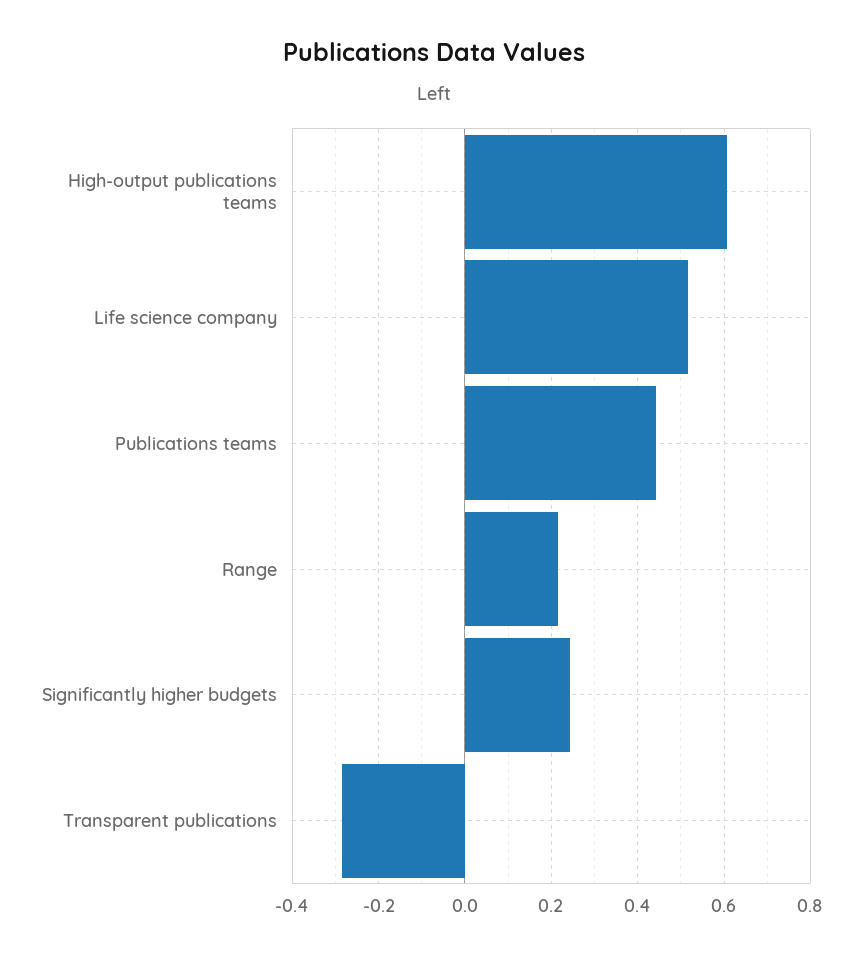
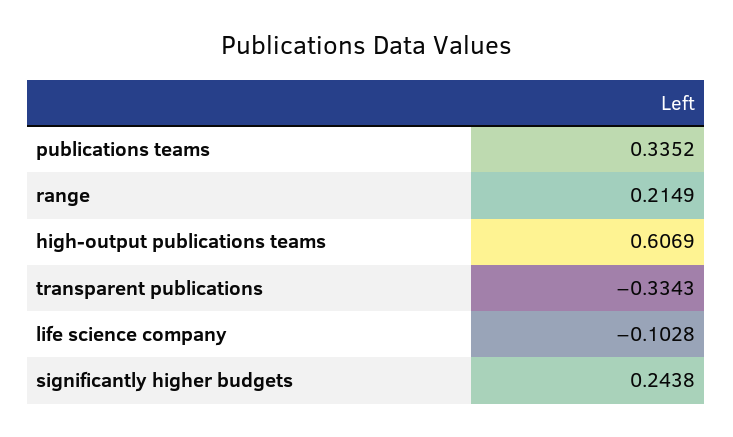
Life science company: 0.52 -> -0.1028
Publications teams: 0.44 -> 0.3352
Transparent publications: -0.28 -> -0.3343

